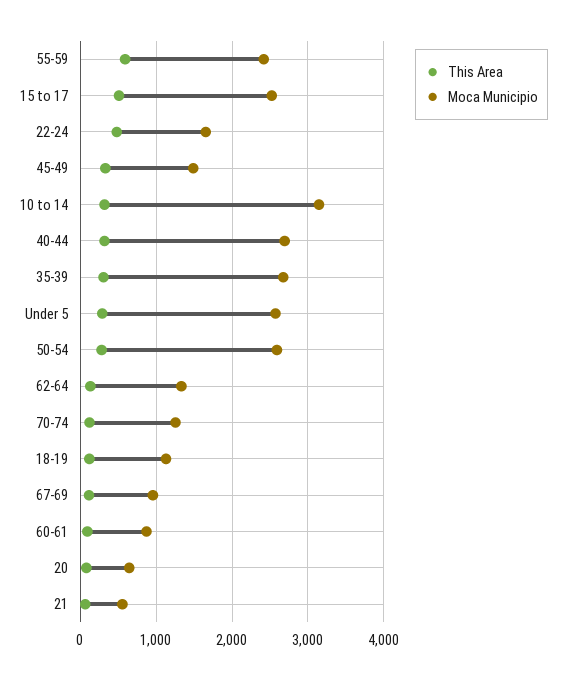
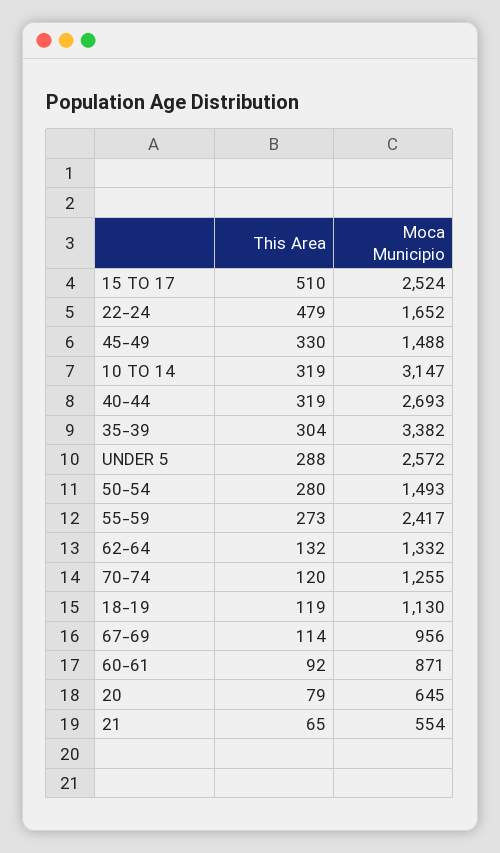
This Area, 55-59: 600 -> 273
Moca Municipio, 35-39: 2700 -> 3382
Moca Municipio, 50-54: 2600 -> 1493

